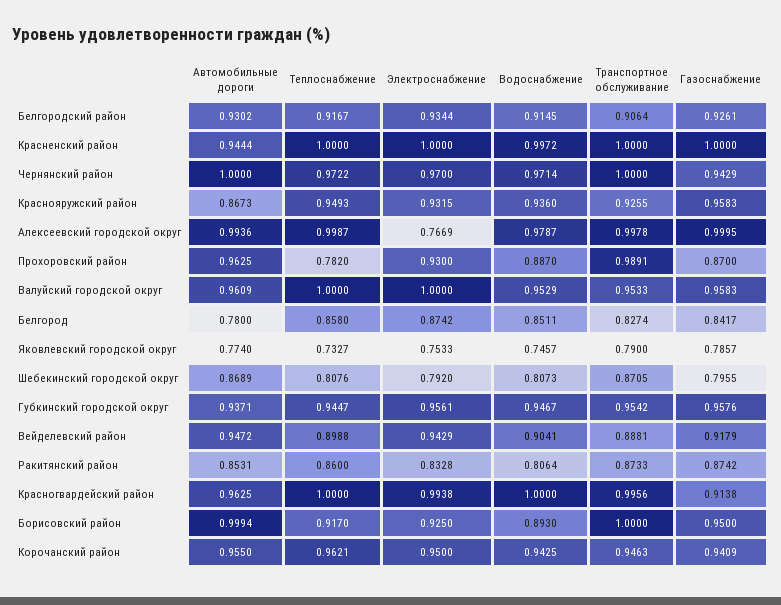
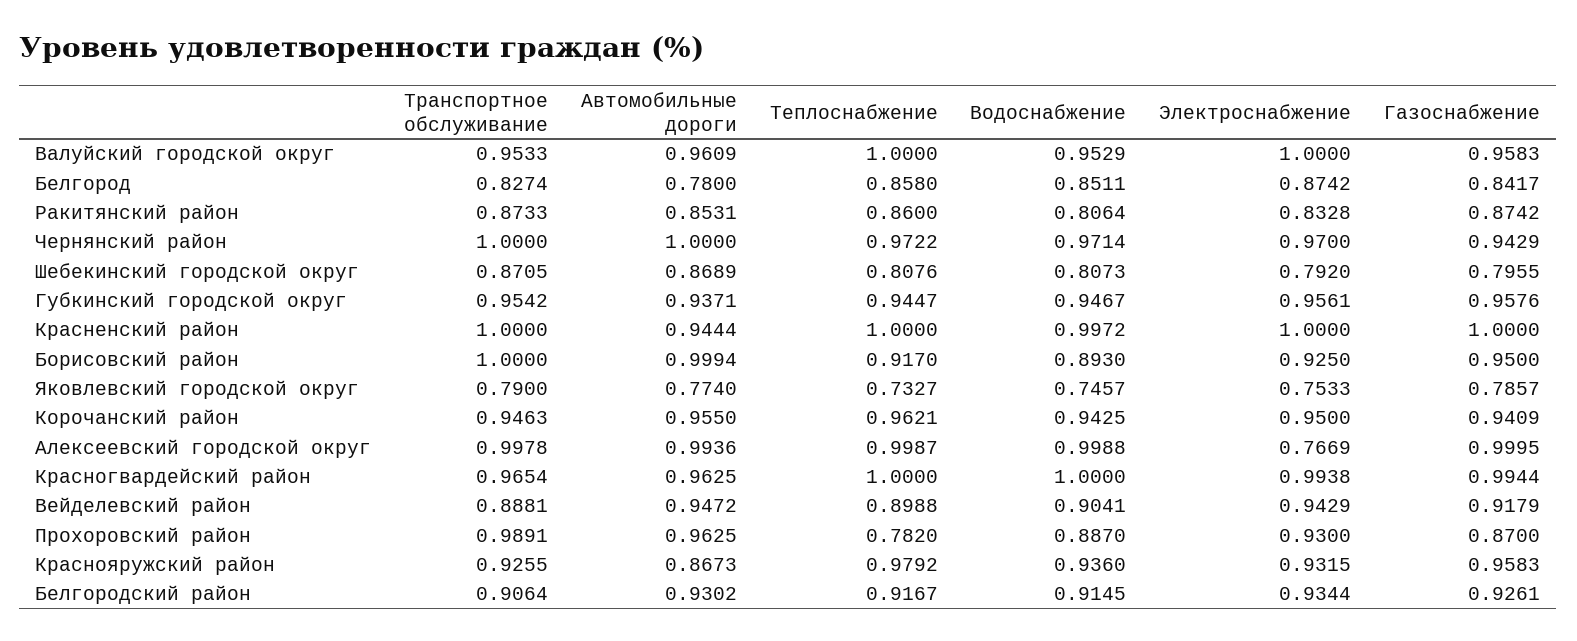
Теплоснабжение, Краснояружский район: 0.9493 -> 0.9792
Водоснабжение, Алексеевский городской округ: 0.9787 -> 0.9988
Транспортное обслуживание, Красногвардейский район: 0.9956 -> 0.9654
Газоснабжение, Красногвардейский район: 0.9138 -> 0.9944

